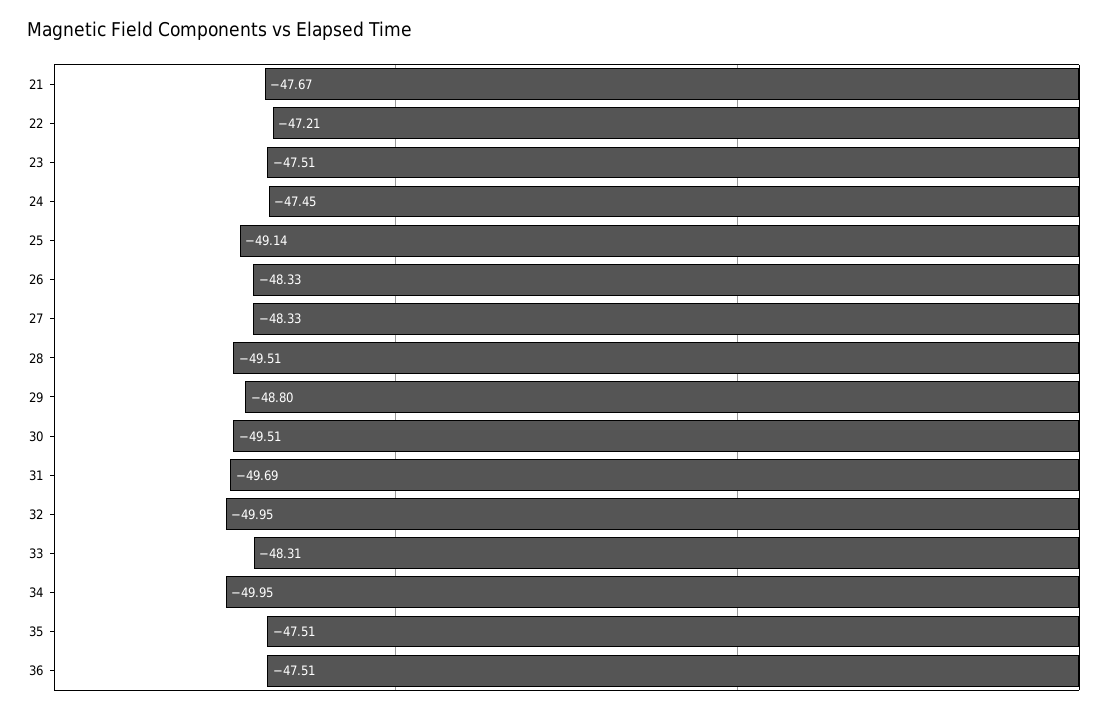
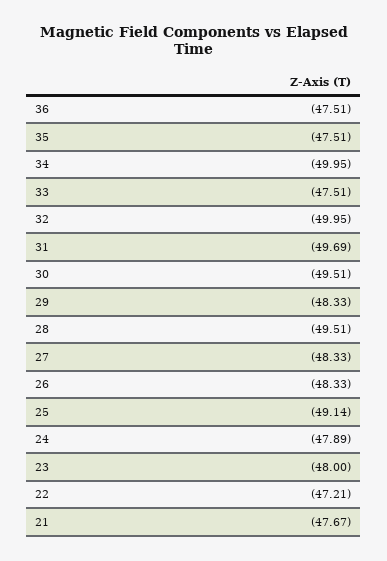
23: -47.51 -> -48
24: -47.45 -> -47.89
29: -48.8 -> -48.33
33: -48.31 -> -47.51

